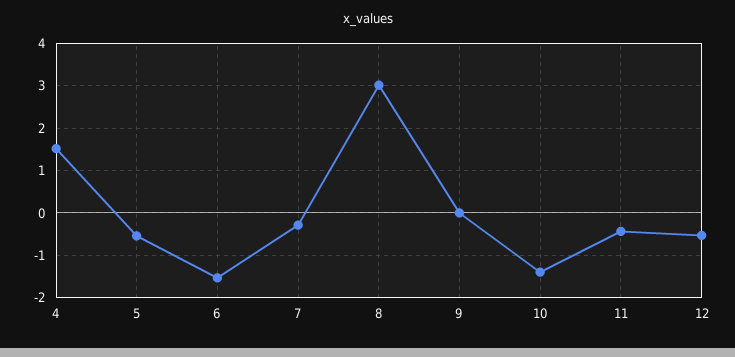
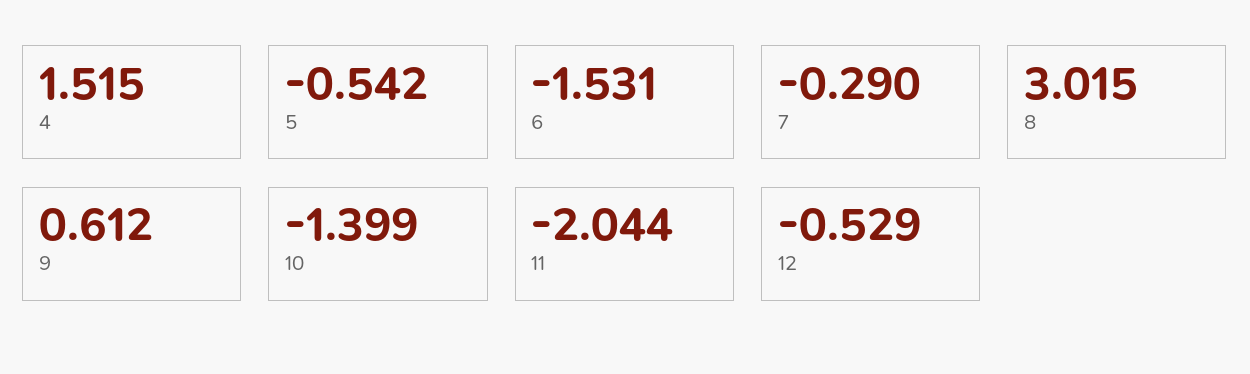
9: 0 -> 0.612
11: -0.4 -> -2.044

